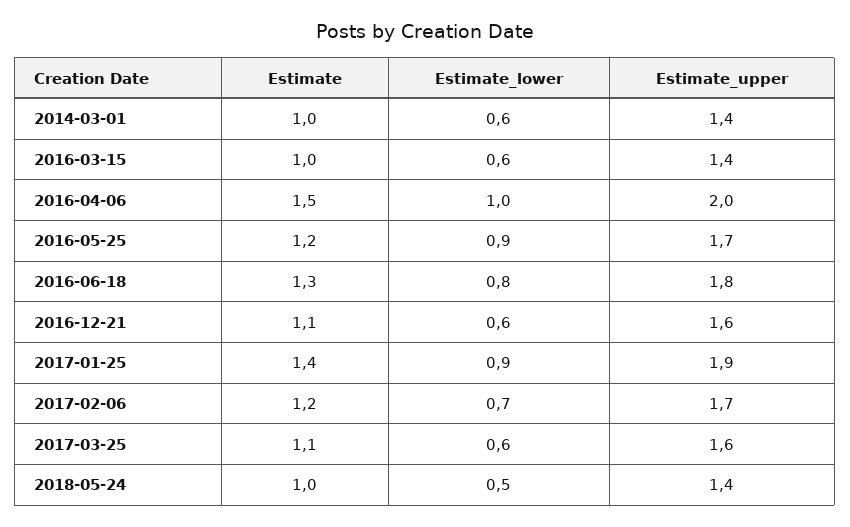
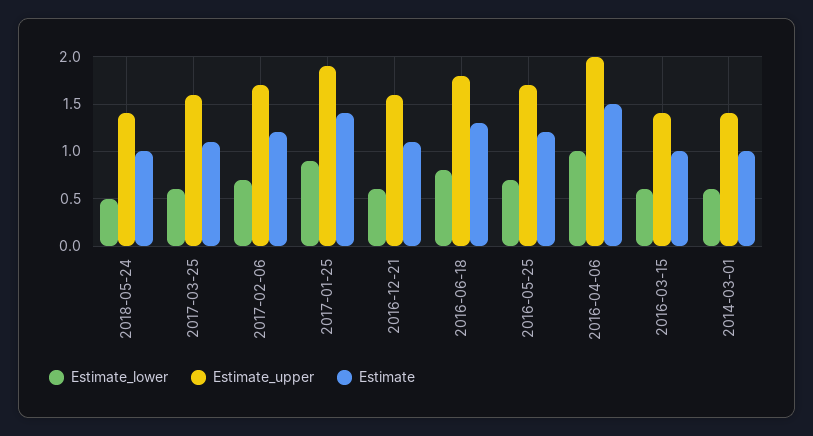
Estimate_lower, 2016-05-25: 0.9 -> 0.7

